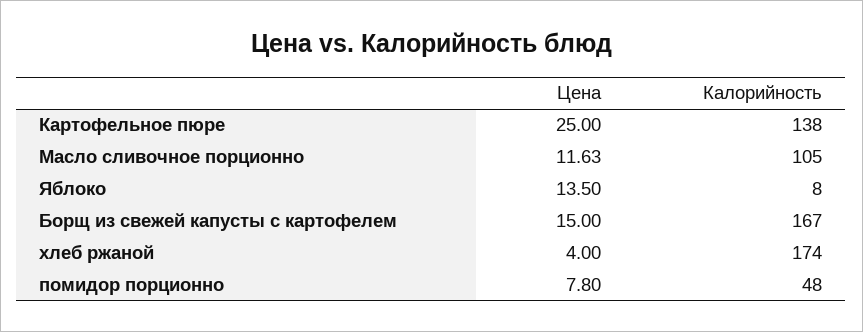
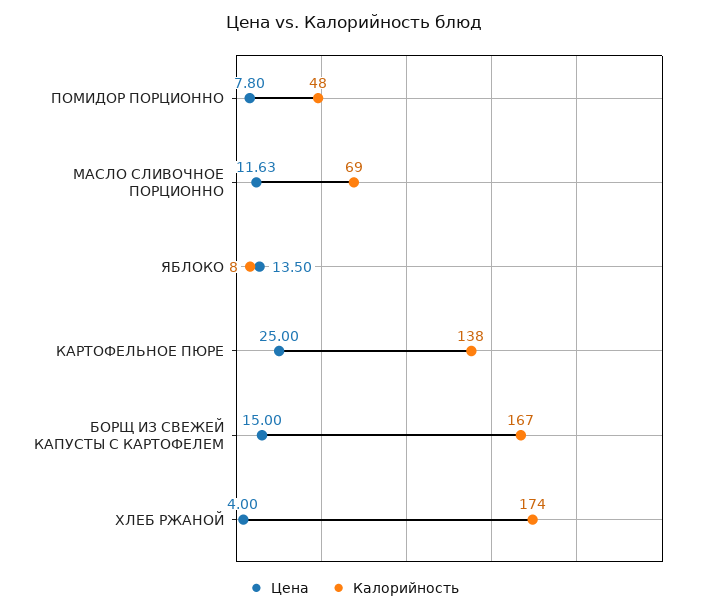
Калорийность, Масло сливочное порционно: 105 -> 69

